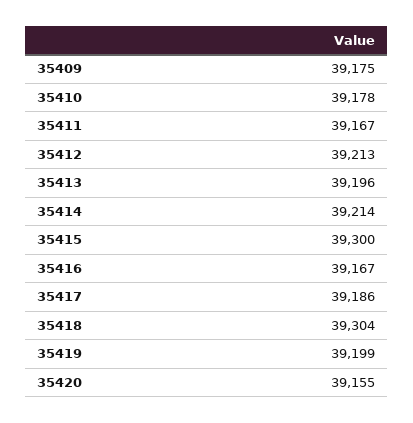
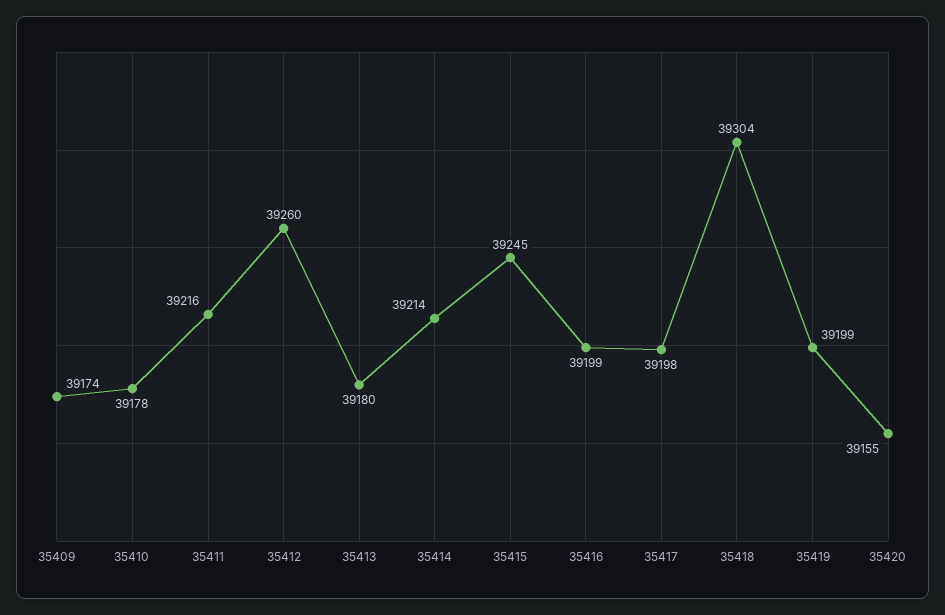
35409: 39175 -> 39174
35411: 39167 -> 39216
35412: 39213 -> 39260
35413: 39196 -> 39180
35415: 39300 -> 39245
35416: 39167 -> 39199
35417: 39186 -> 39198

